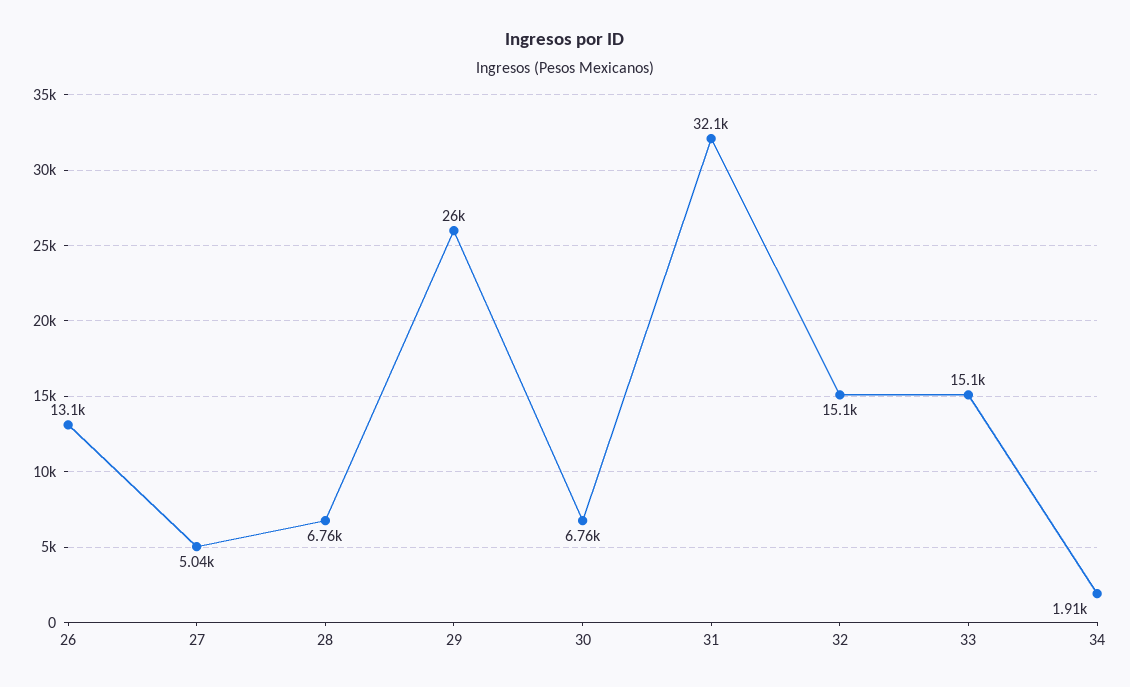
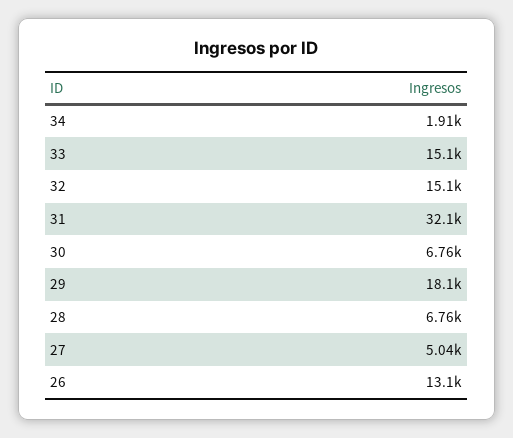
29: 26000 -> 18100

